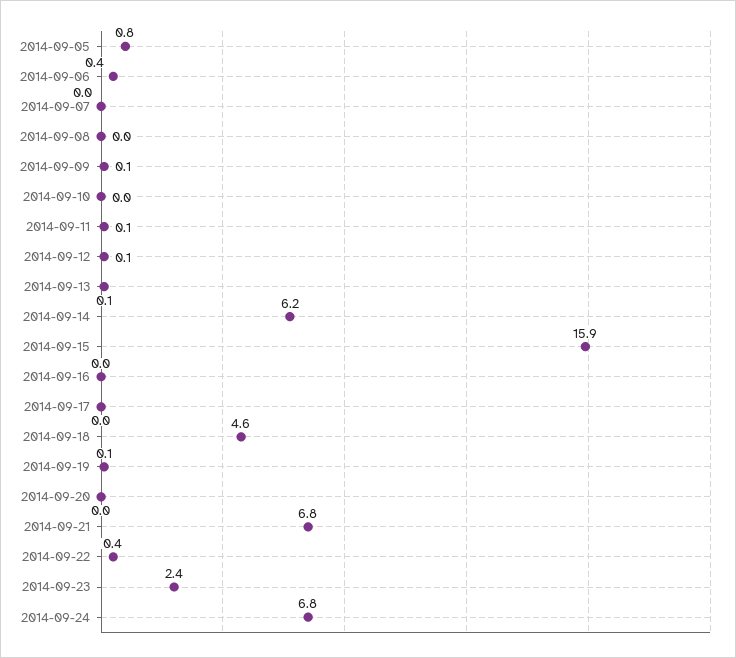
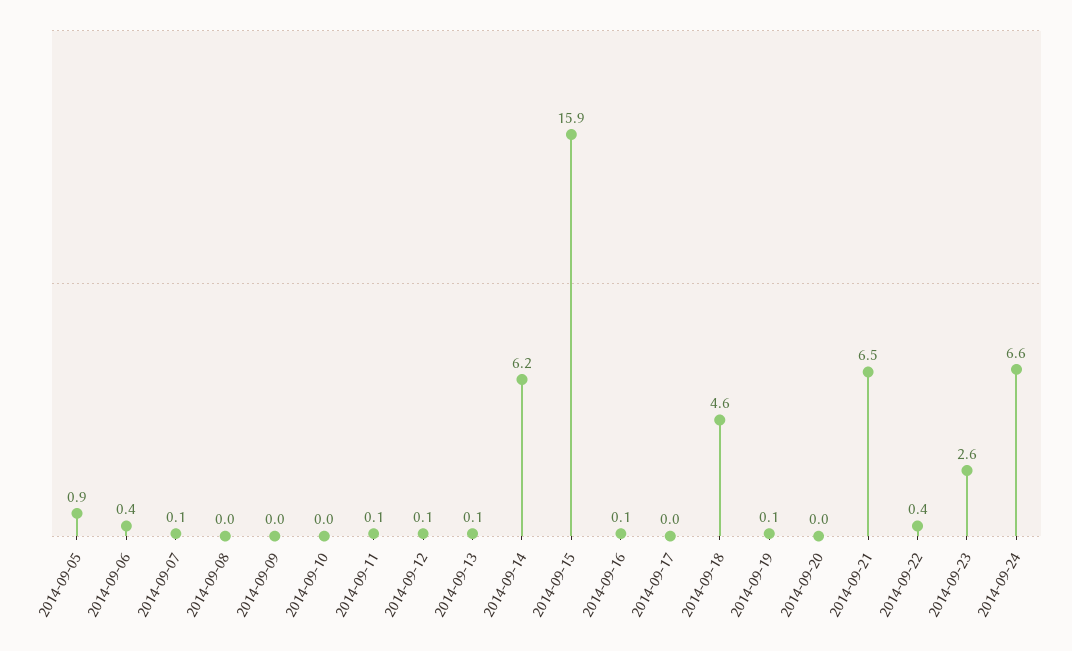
2014-09-05: 0.8 -> 0.9
2014-09-07: 0 -> 0.1
2014-09-09: 0.1 -> 0
2014-09-16: 0 -> 0.1
2014-09-21: 6.8 -> 6.5
2014-09-23: 2.4 -> 2.6
2014-09-24: 6.8 -> 6.6

